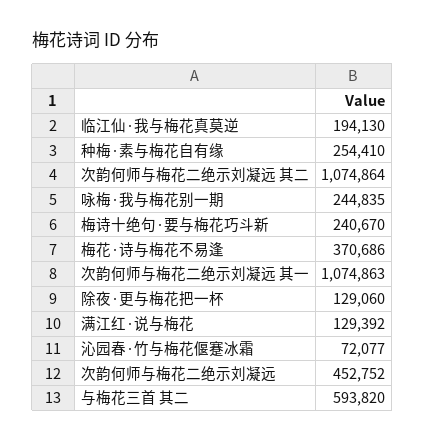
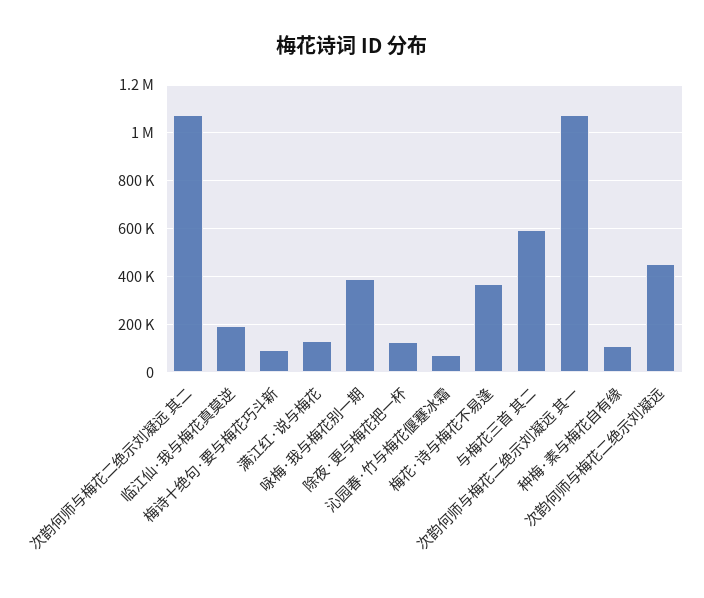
种梅·素与梅花自有缘: 254410 -> 100000
咏梅·我与梅花别一期: 244835 -> 400000
梅诗十绝句·要与梅花巧斗新: 240670 -> 100000

